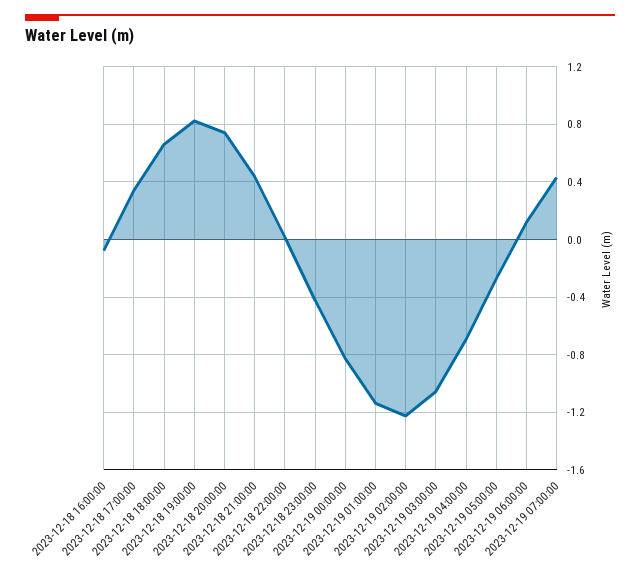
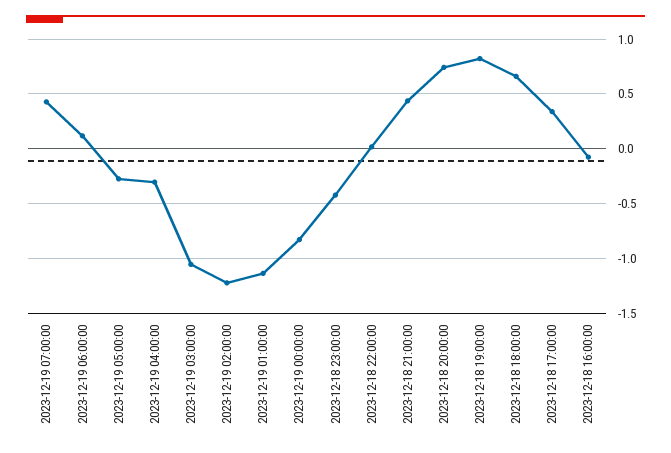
2023-12-19 04:00:00: -0.7 -> -0.3

